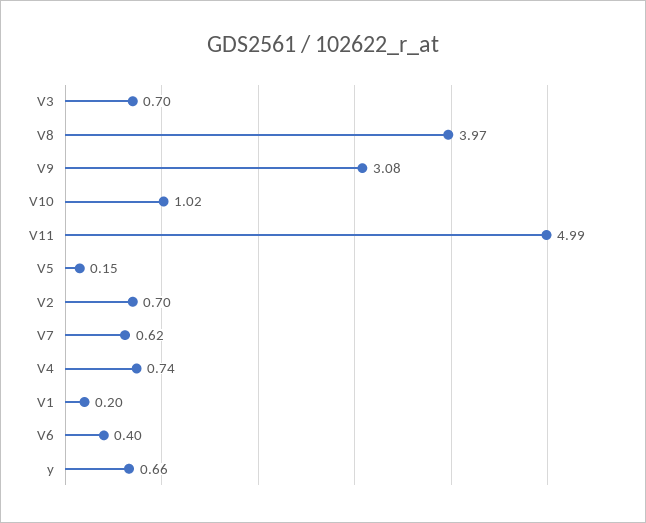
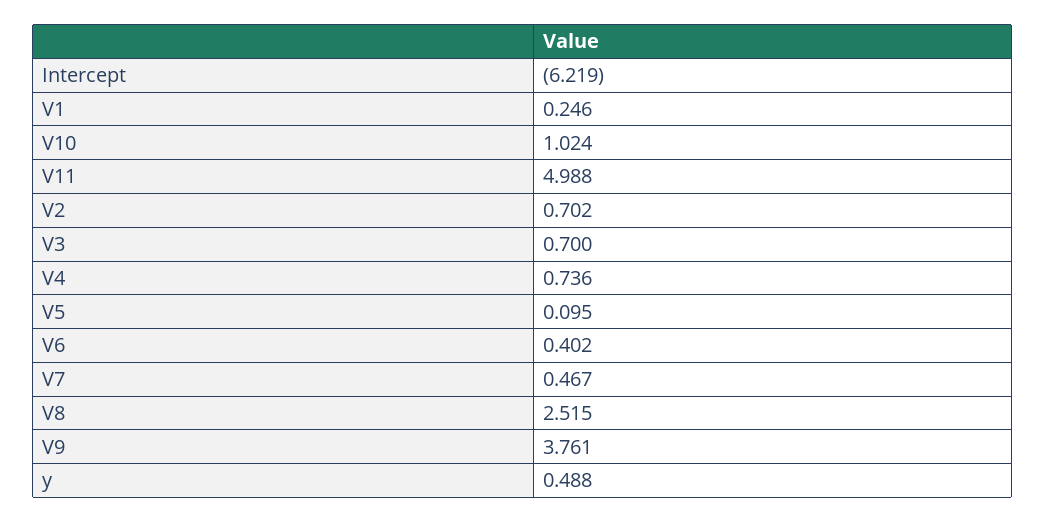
V8: 3.97 -> 2.515
V9: 3.08 -> 3.761
V5: 0.15 -> 0.095
V7: 0.62 -> 0.467
V1: 0.2 -> 0.246
y: 0.66 -> 0.488
Intercept: none -> -6.219

